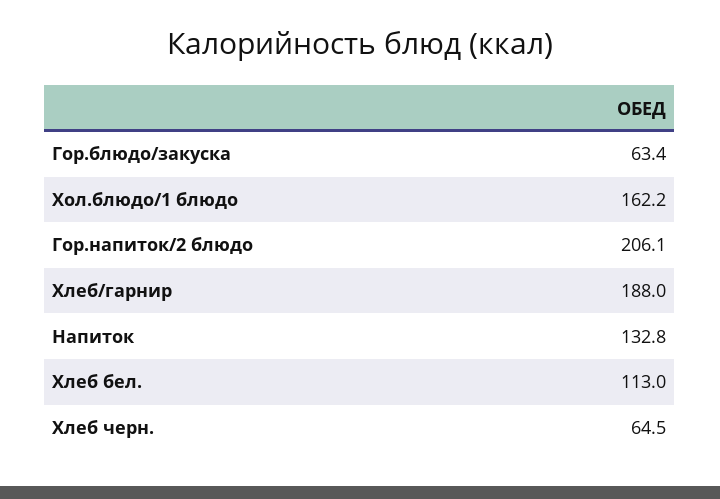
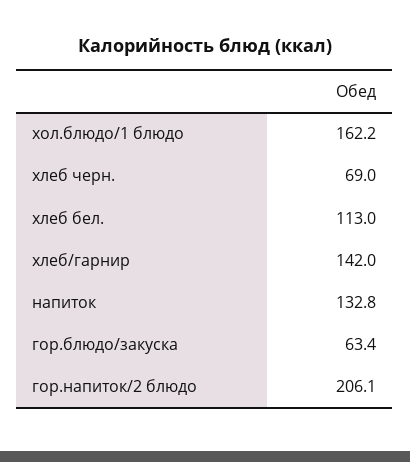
Хлеб/гарнир: 188 -> 142
Хлеб черн.: 64.5 -> 69

